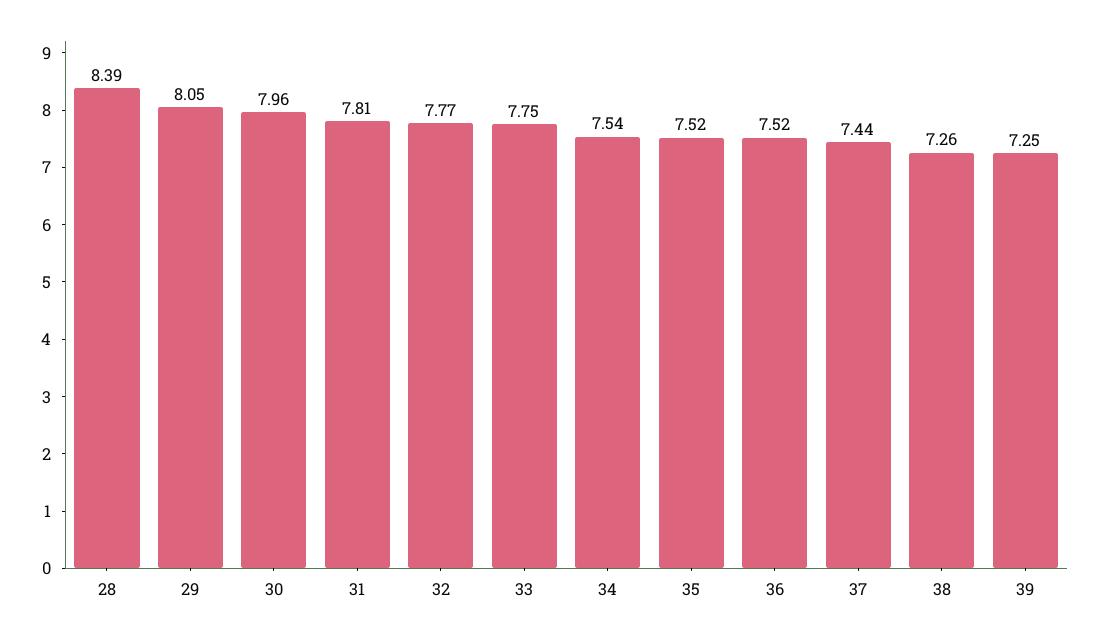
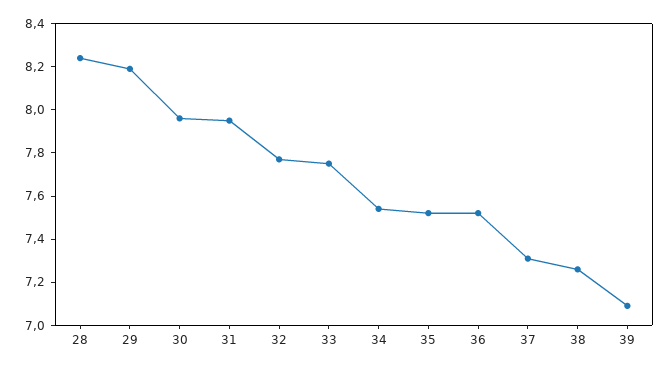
28: 8.39 -> 8.25
29: 8.05 -> 8.2
31: 7.81 -> 7.95
37: 7.44 -> 7.3
39: 7.25 -> 7.1

